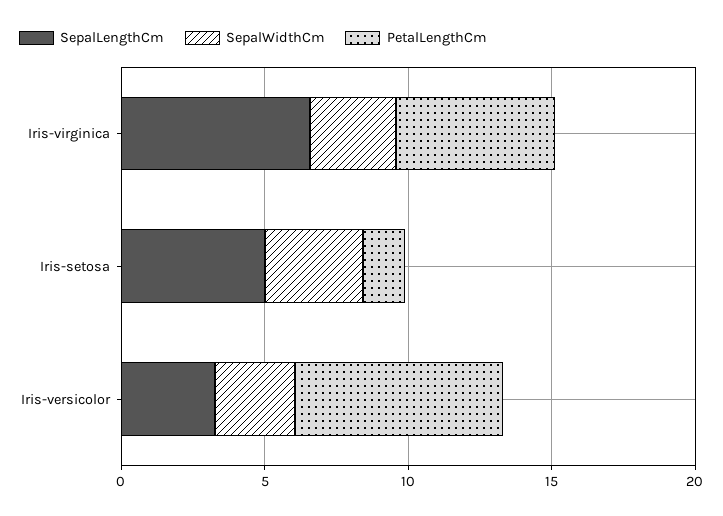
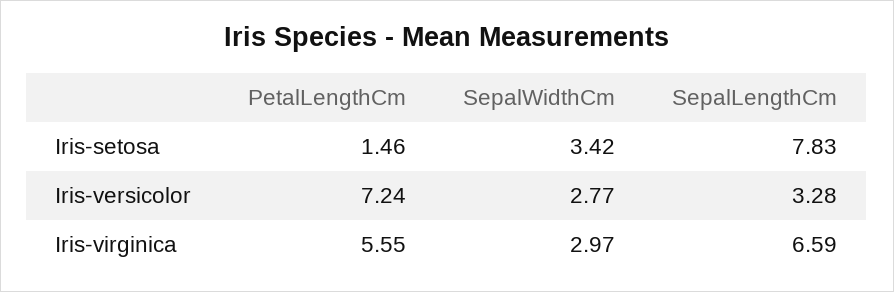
SepalLengthCm, Iris-setosa: 5 -> 7.83

